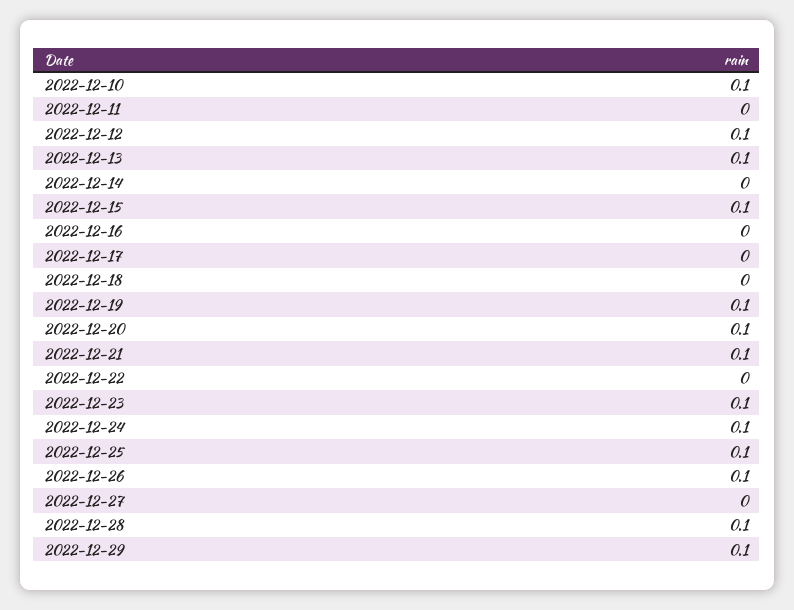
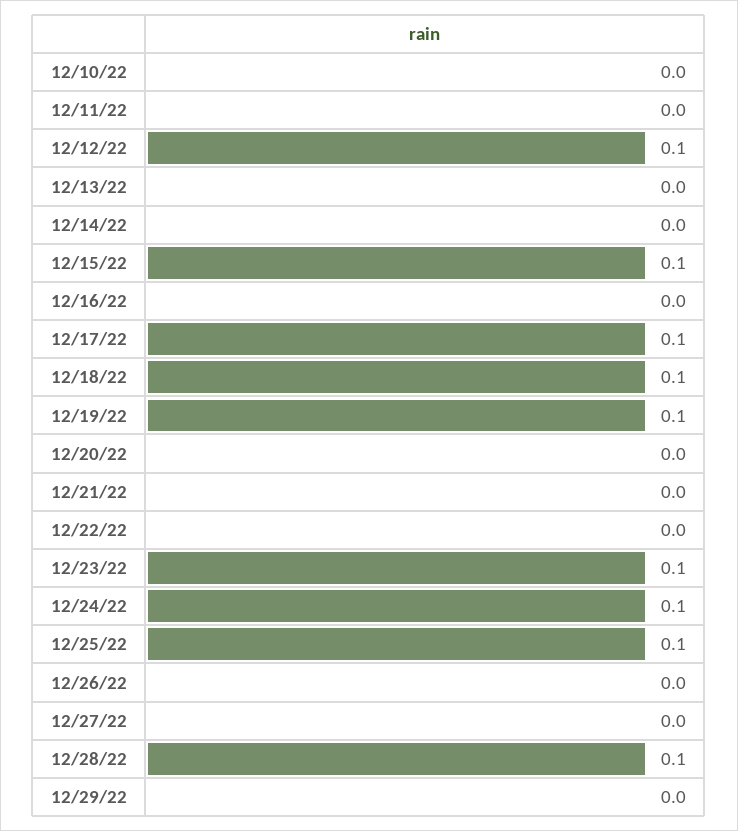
2022-12-10: 0.1 -> 0
2022-12-13: 0.1 -> 0
2022-12-17: 0 -> 0.1
2022-12-18: 0 -> 0.1
2022-12-20: 0.1 -> 0
2022-12-21: 0.1 -> 0
2022-12-26: 0.1 -> 0
2022-12-29: 0.1 -> 0

